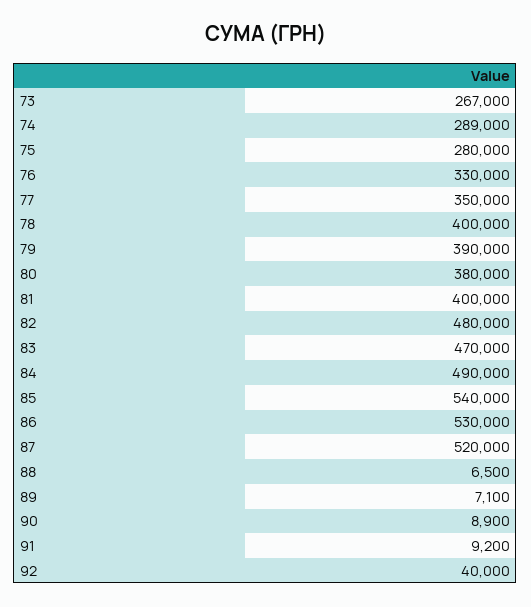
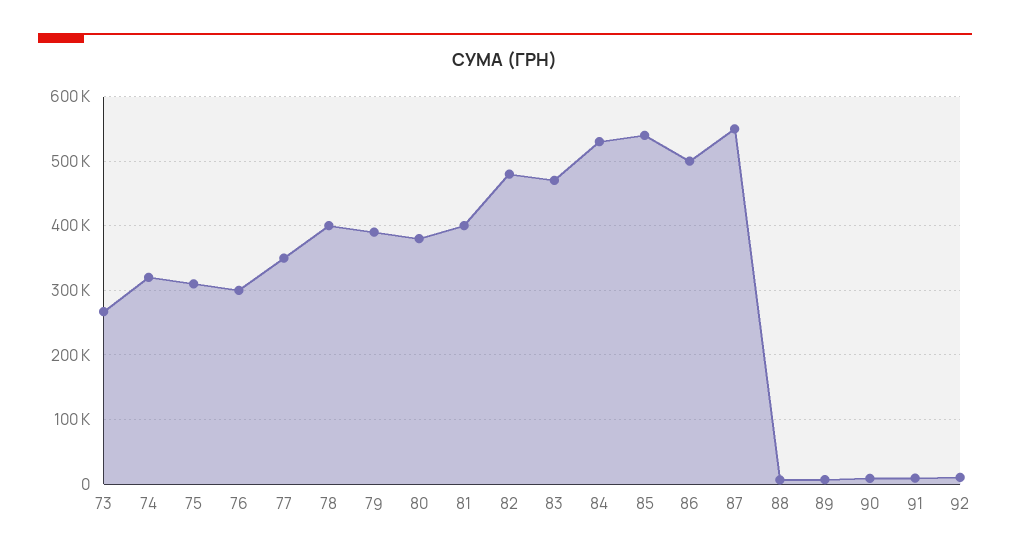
74: 289000 -> 320000
75: 280000 -> 310000
76: 330000 -> 300000
84: 490000 -> 530000
86: 530000 -> 500000
87: 520000 -> 550000
92: 40000 -> 10000

